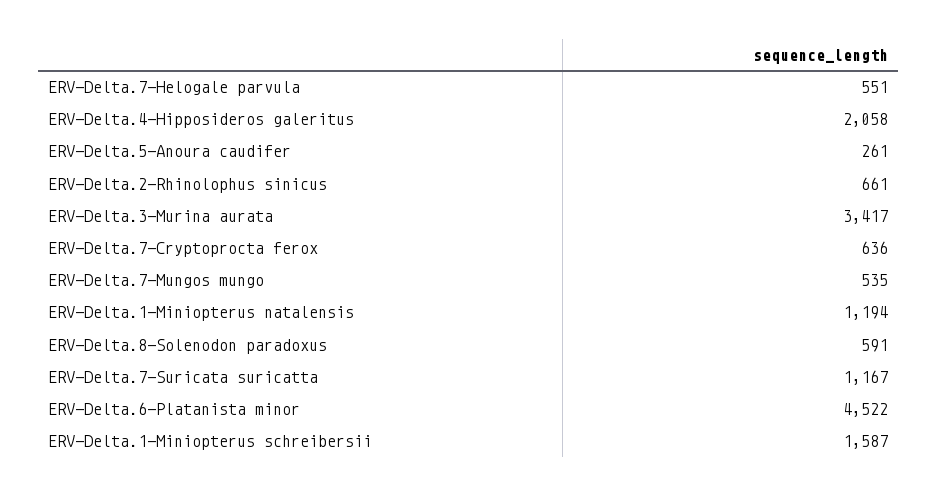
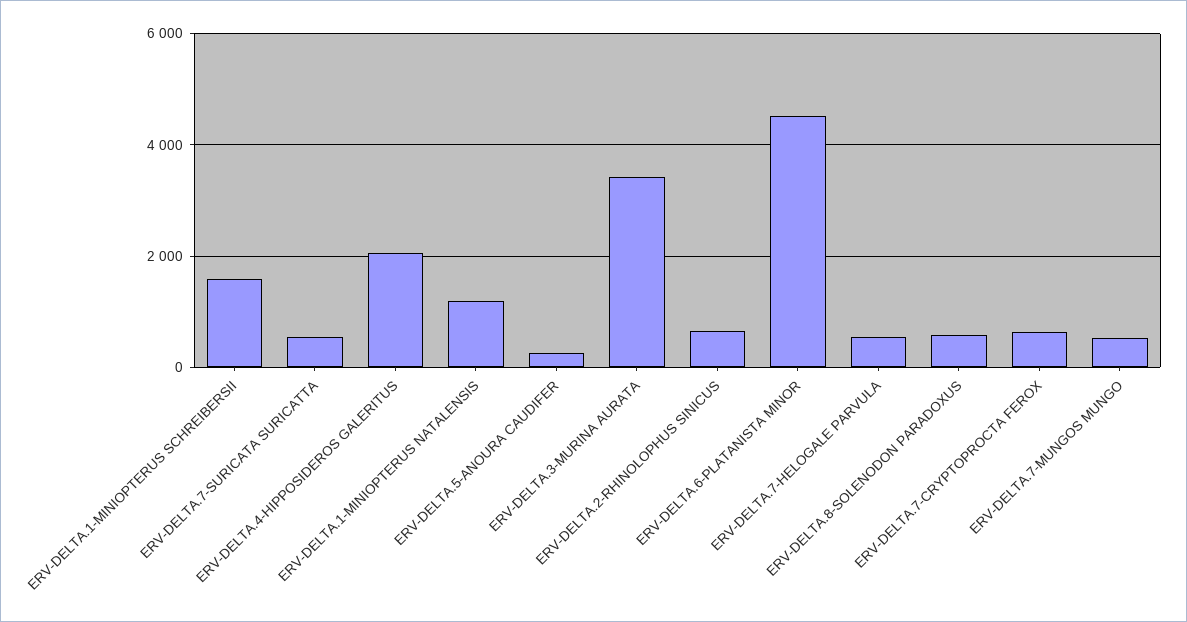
ERV-Delta.7-Suricata suricatta: 1167 -> 600

